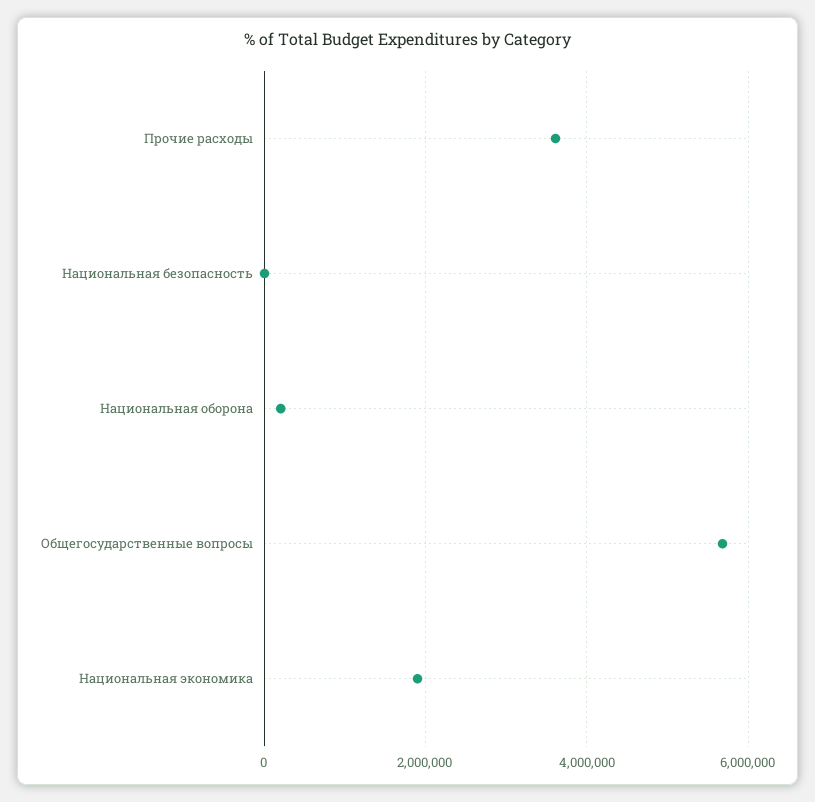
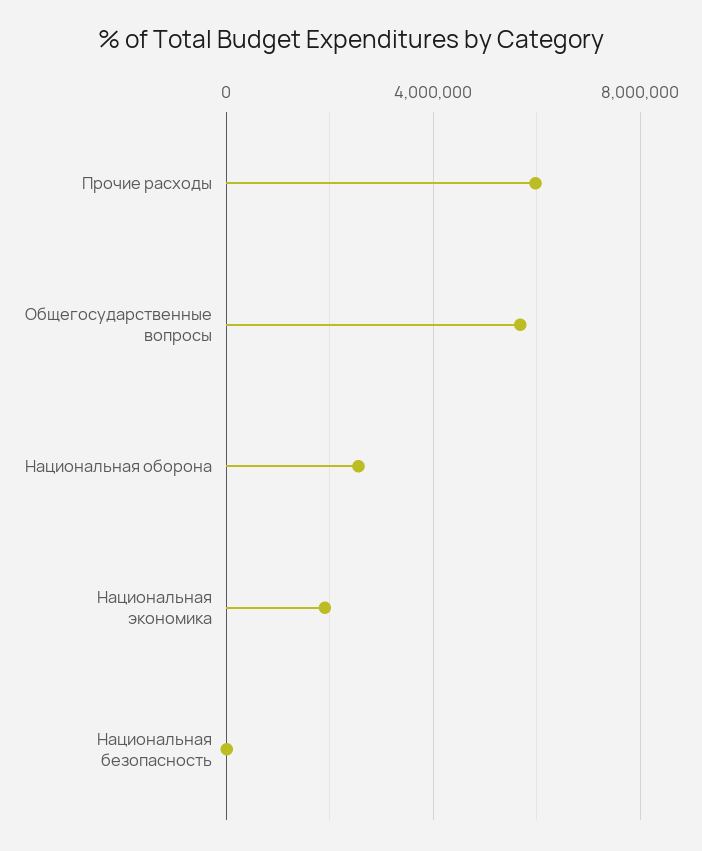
Прочие расходы: 3600000 -> 6000000
Национальная оборона: 200000 -> 2500000

